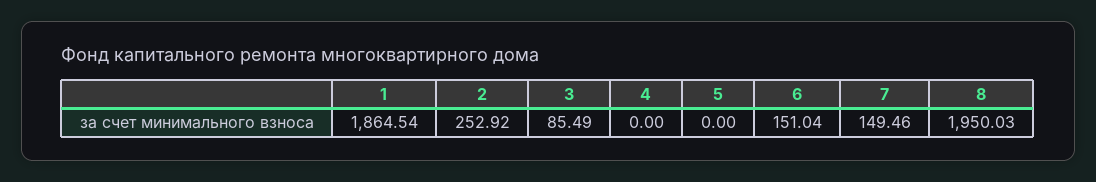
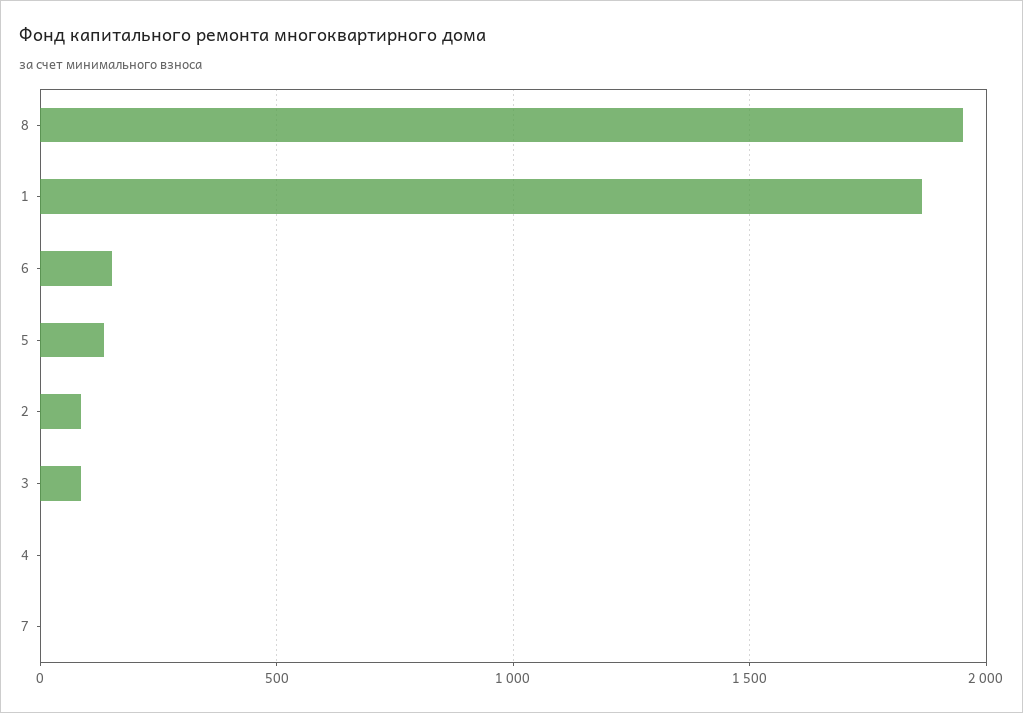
2: 252.92 -> 100
5: 0 -> 150
7: 149.46 -> 0

